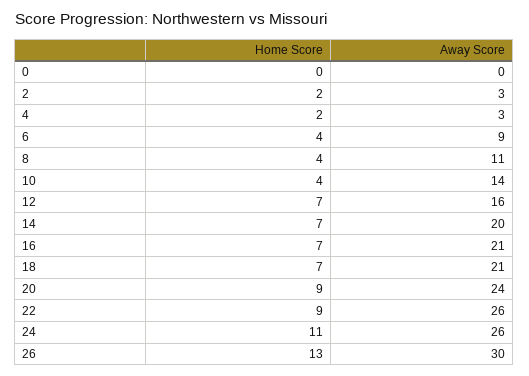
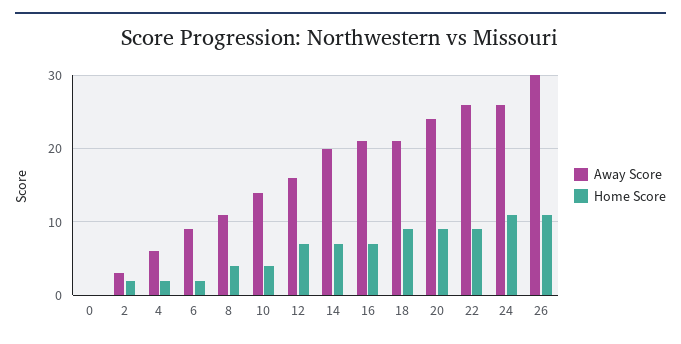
Away Score, 4: 3 -> 6
Home Score, 6: 4 -> 2
Home Score, 18: 7 -> 9
Home Score, 26: 13 -> 11

